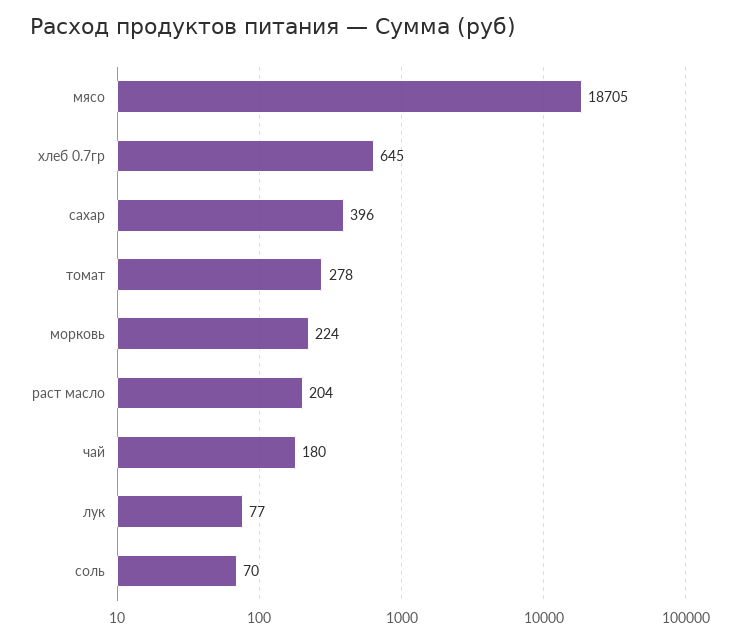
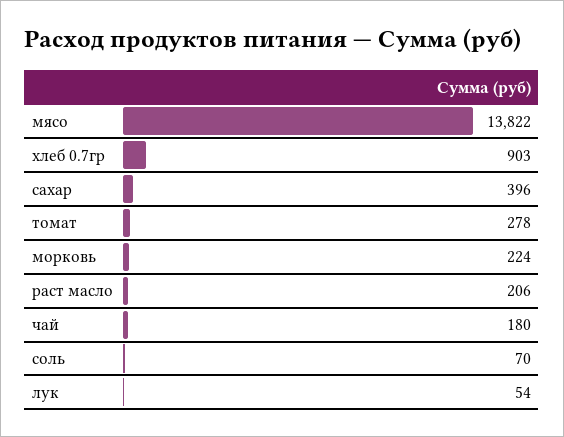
мясо: 18705 -> 13822
хлеб 0.7гр: 645 -> 903
раст масло: 204 -> 206
лук: 77 -> 54

